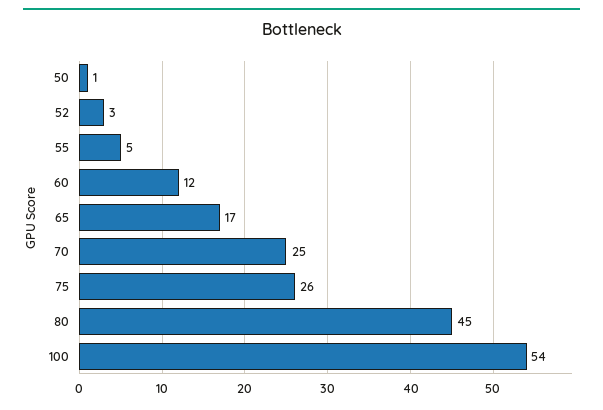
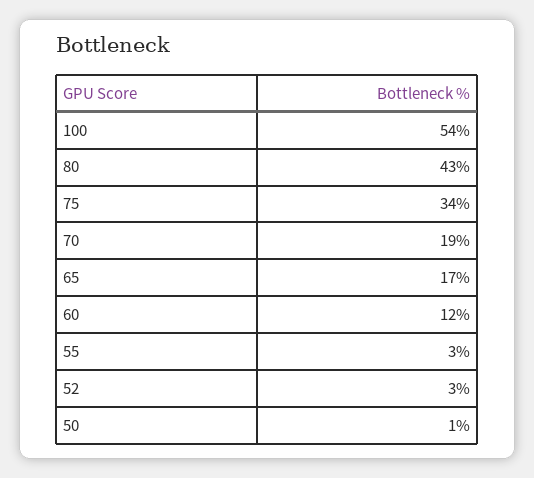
55: 5 -> 3
70: 25 -> 19
75: 26 -> 34
80: 45 -> 43

